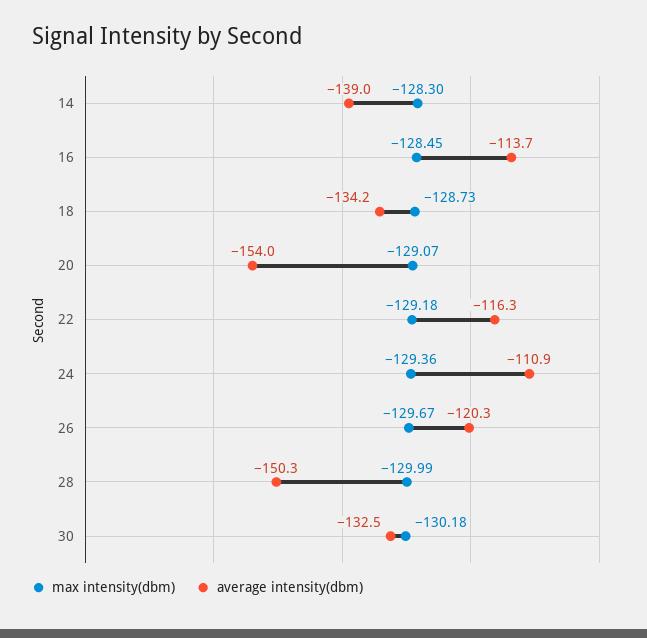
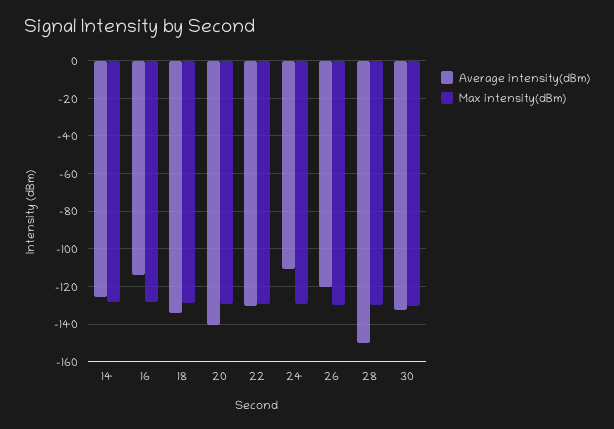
average intensity(dbm), 14: -139 -> -125
average intensity(dbm), 20: -154 -> -140
average intensity(dbm), 22: -116.3 -> -130

